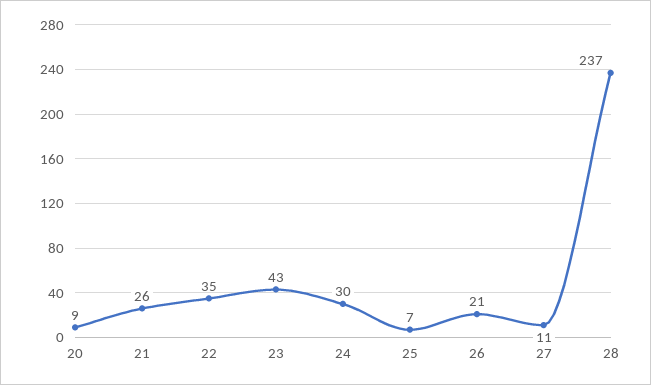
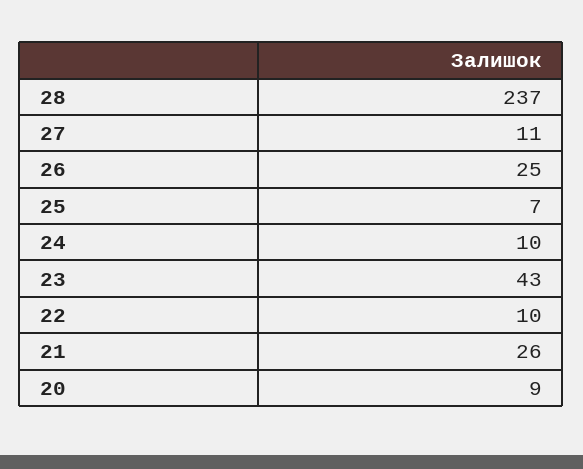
22: 35 -> 10
24: 30 -> 10
26: 21 -> 25

